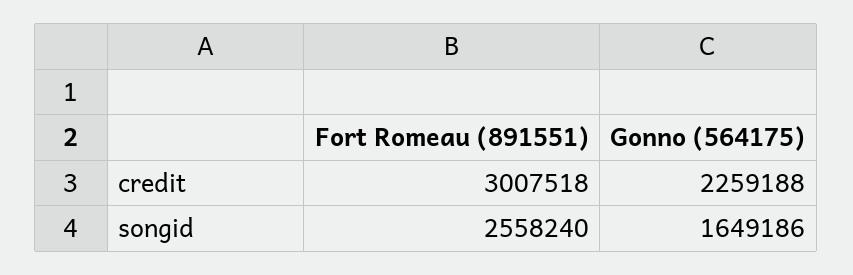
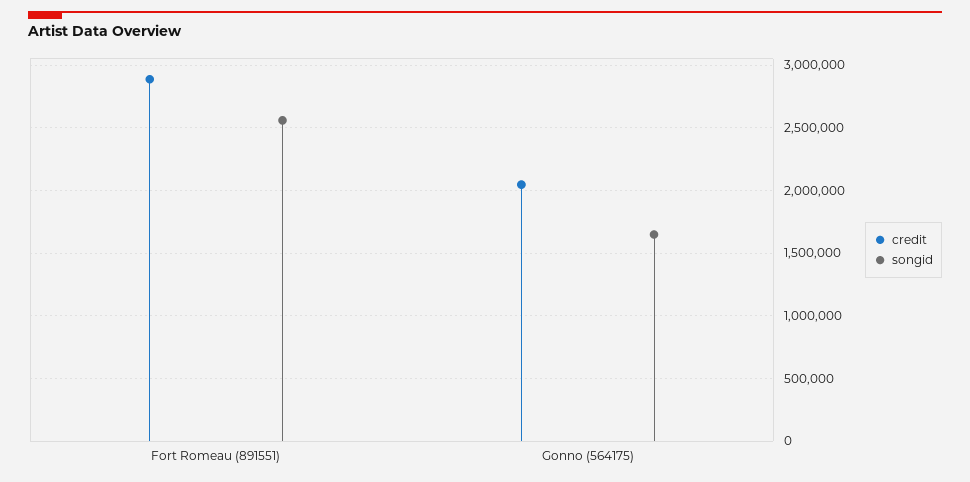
credit, Fort Romeau (891551): 3007518 -> 2900000
credit, Gonno (564175): 2259188 -> 2050000

